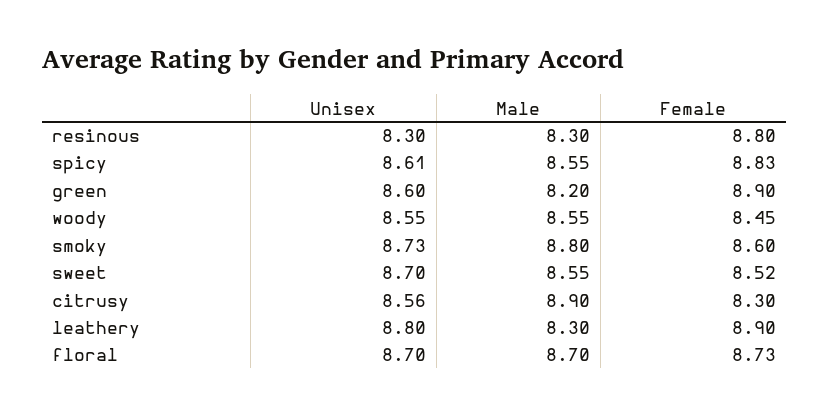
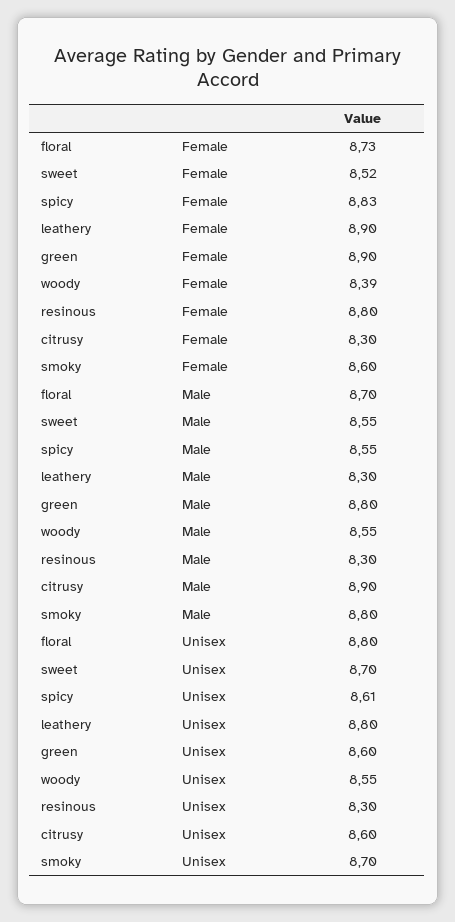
Male, green: 8.2 -> 8.8
Female, woody: 8.45 -> 8.39
Unisex, smoky: 8.73 -> 8.7
Unisex, citrusy: 8.56 -> 8.6
Unisex, floral: 8.7 -> 8.8

